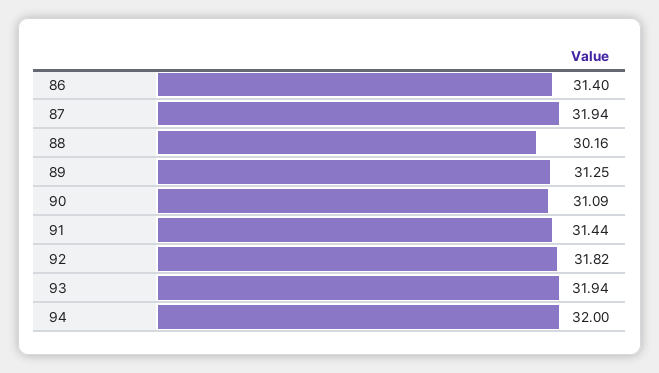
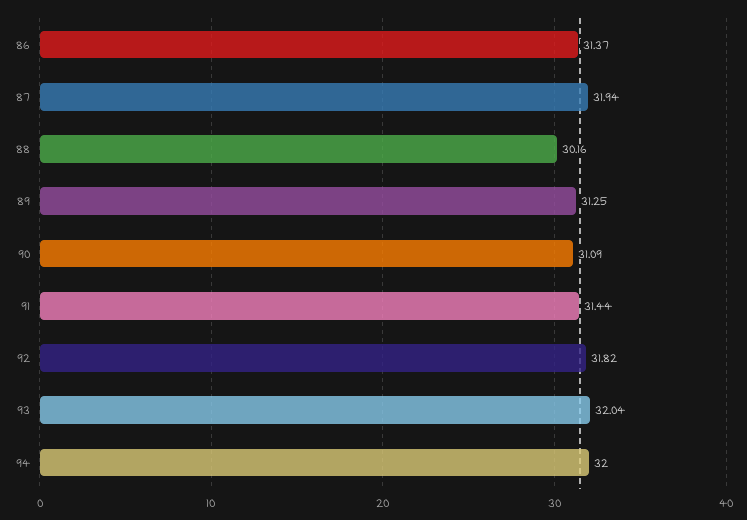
86: 31.4 -> 31.37
93: 31.94 -> 32.04

